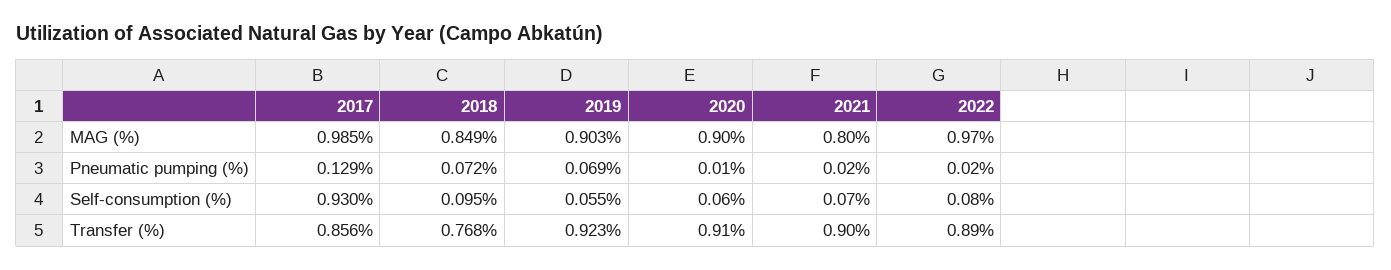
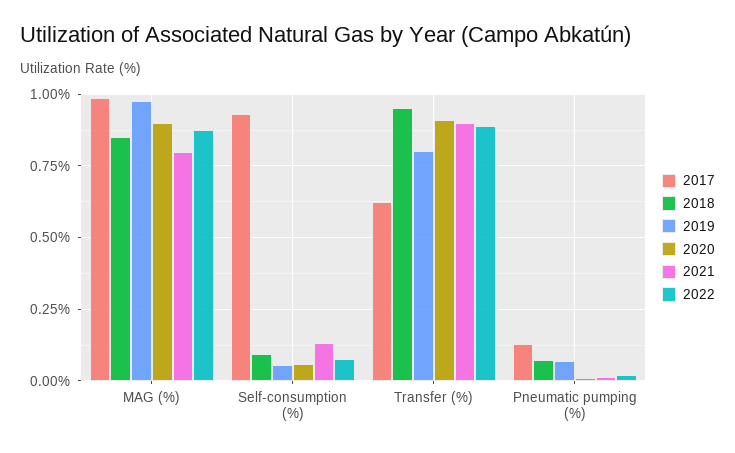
2019, MAG (%): 0.903 -> 0.975
2022, MAG (%): 0.97 -> 0.875
2021, Self-consumption (%): 0.07 -> 0.125
2017, Transfer (%): 0.856 -> 0.625
2018, Transfer (%): 0.768 -> 0.95
2019, Transfer (%): 0.923 -> 0.8

